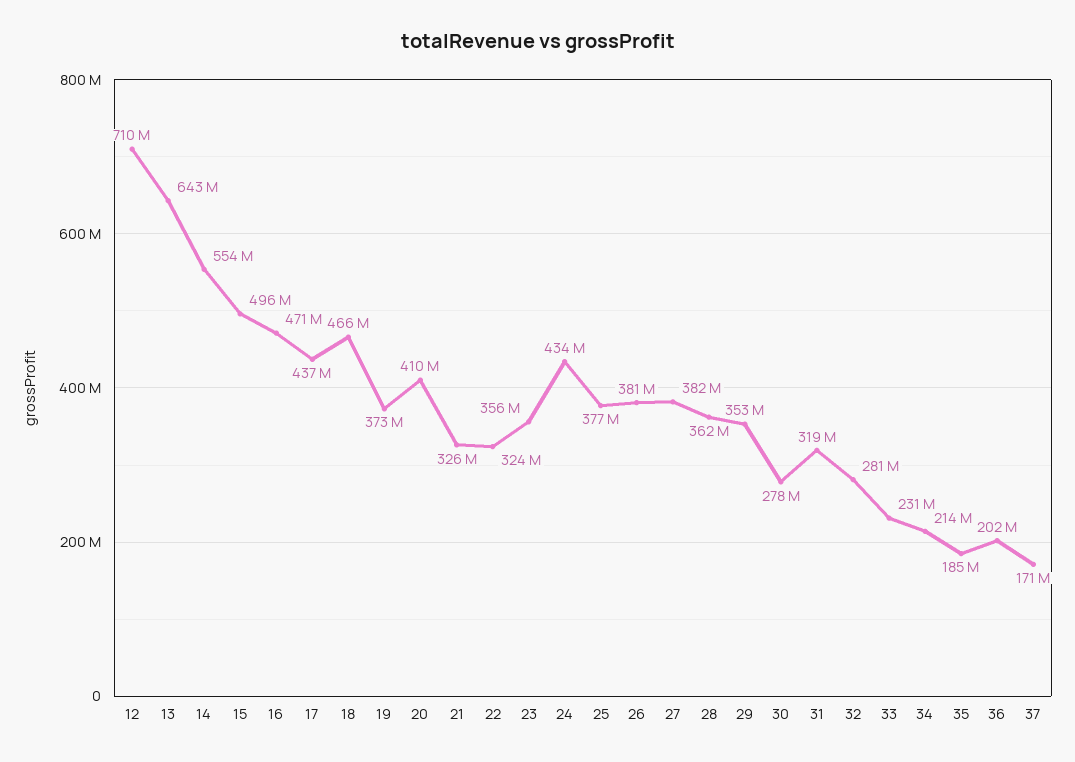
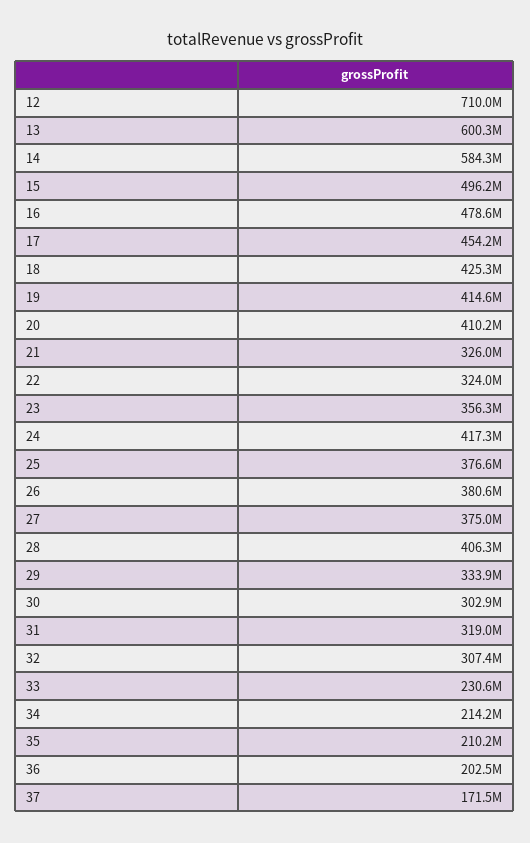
13: 643000000 -> 600300000
14: 554000000 -> 584300000
16: 471000000 -> 478600000
17: 437000000 -> 454200000
18: 466000000 -> 425300000
19: 373000000 -> 414600000
24: 434000000 -> 417300000
27: 382000000 -> 375000000
28: 362000000 -> 406300000
29: 353000000 -> 333900000
30: 278000000 -> 302900000
32: 281000000 -> 307400000
35: 185000000 -> 210200000

